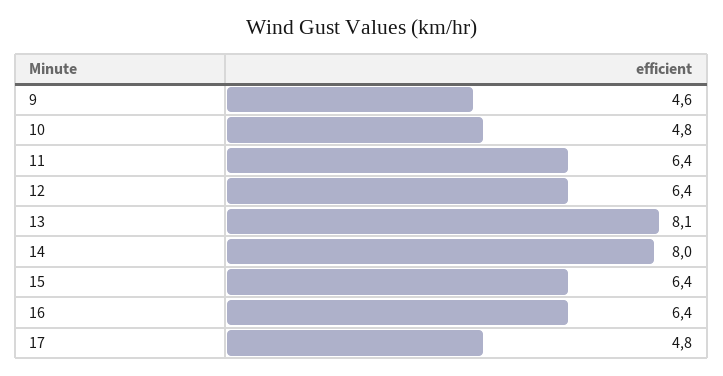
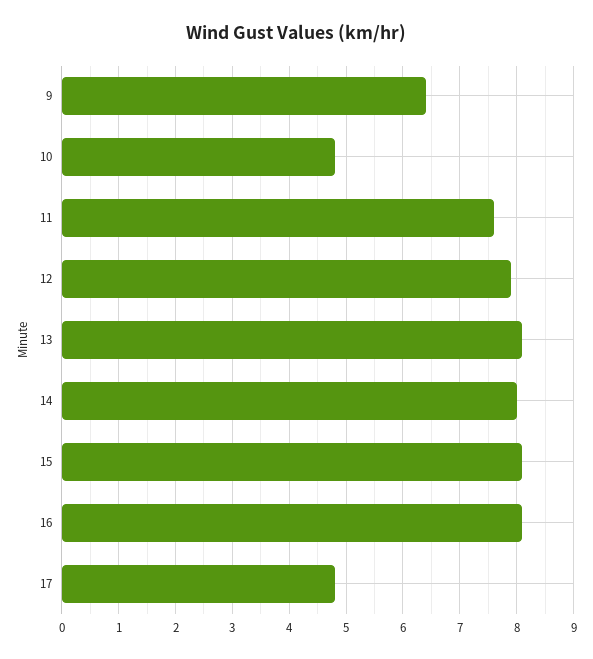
9: 4.6 -> 6.5
11: 6.4 -> 7.5
12: 6.4 -> 8
15: 6.4 -> 8
16: 6.4 -> 8

